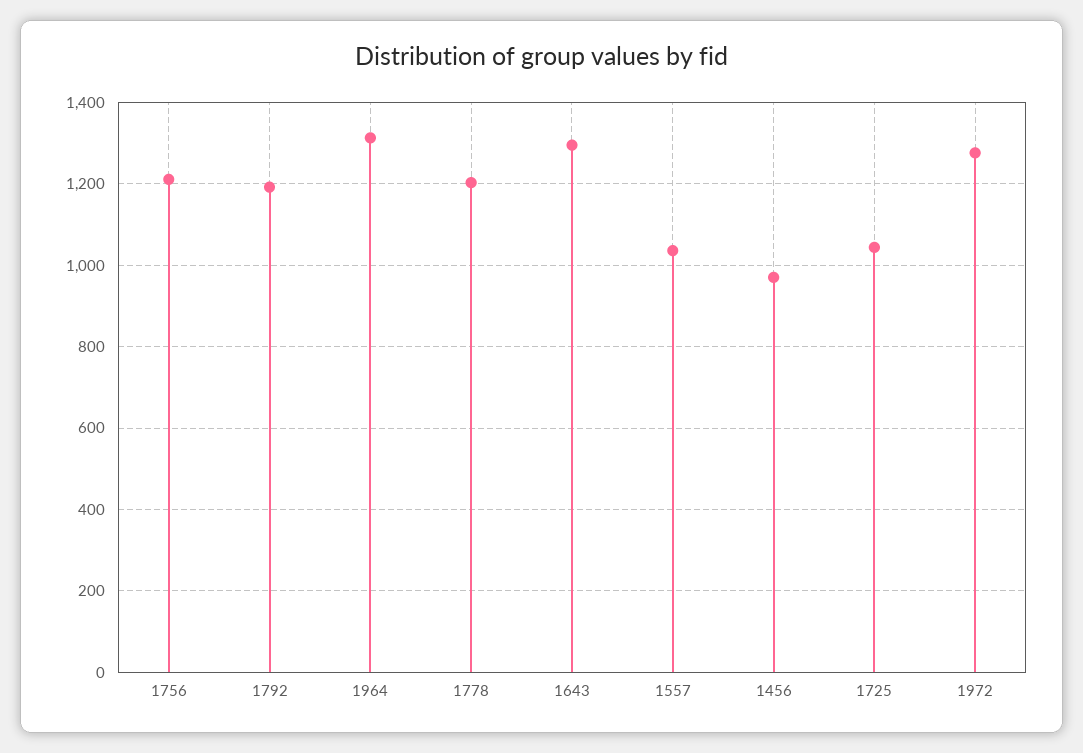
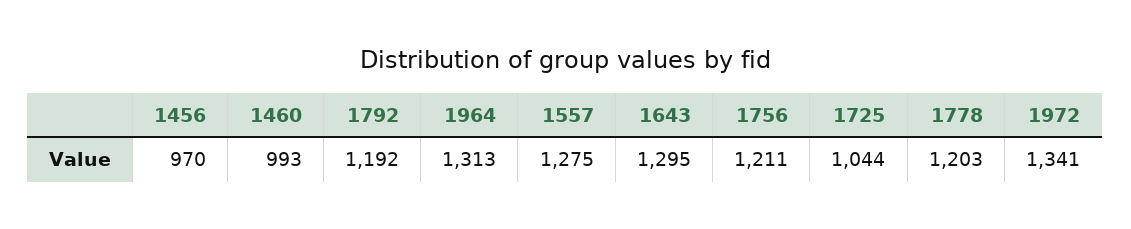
1557: 1040 -> 1275
1972: 1280 -> 1341
1460: none -> 993

